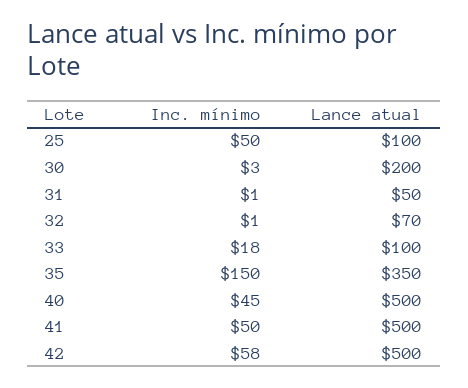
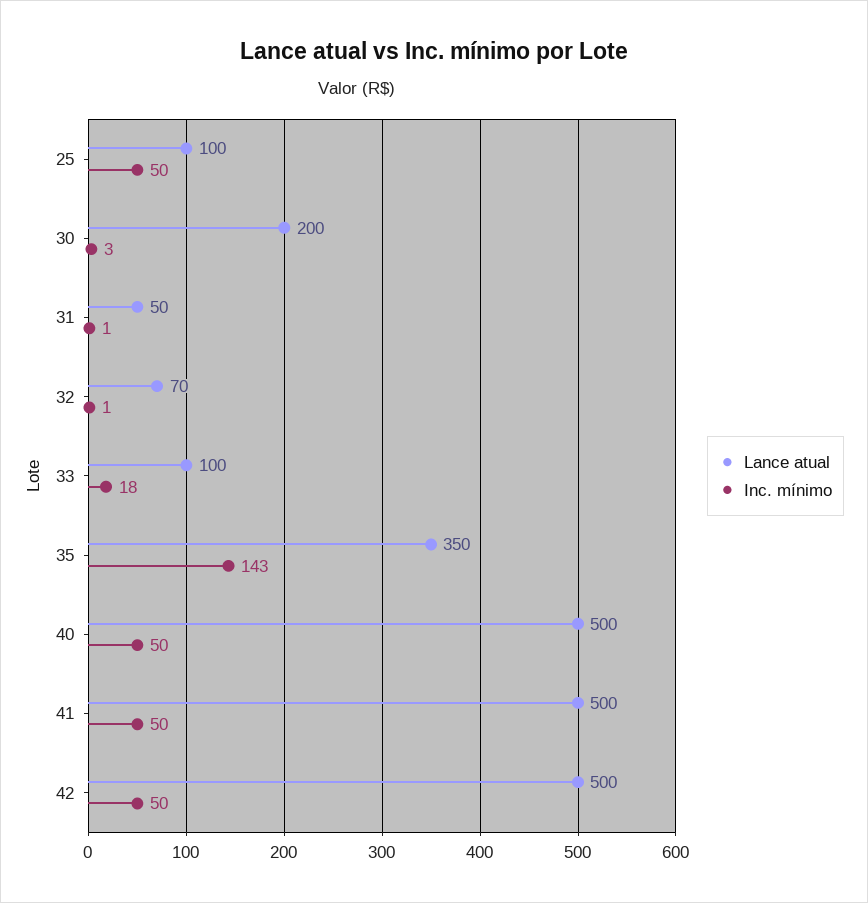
Inc. mínimo, 35: 150 -> 143
Inc. mínimo, 40: 45 -> 50
Inc. mínimo, 42: 58 -> 50

